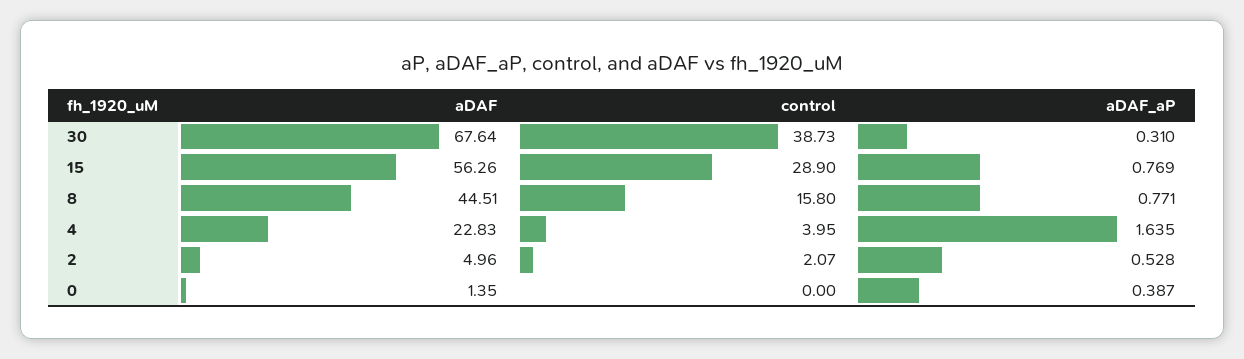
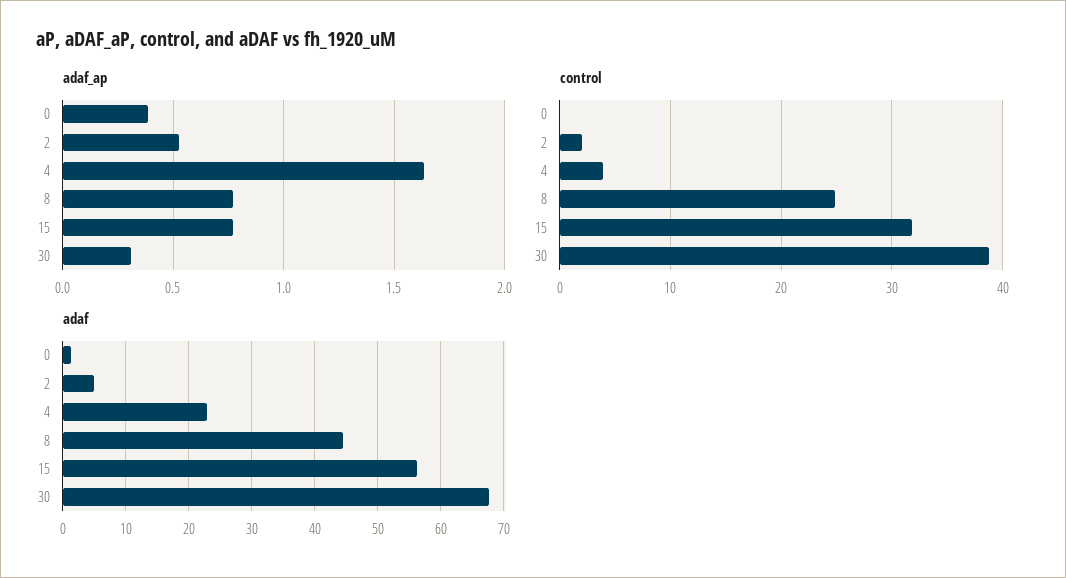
control, 15: 28.9 -> 32
control, 8: 15.8 -> 25

